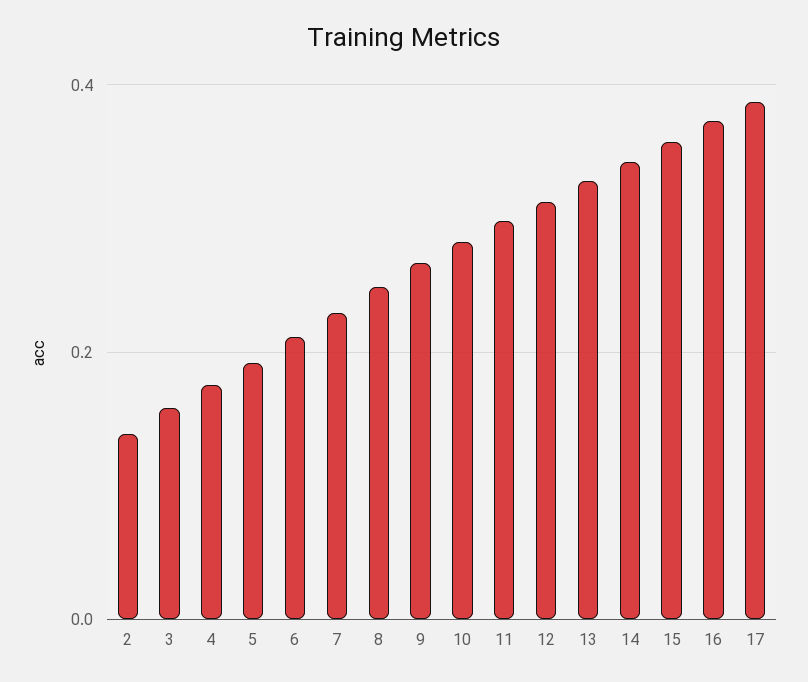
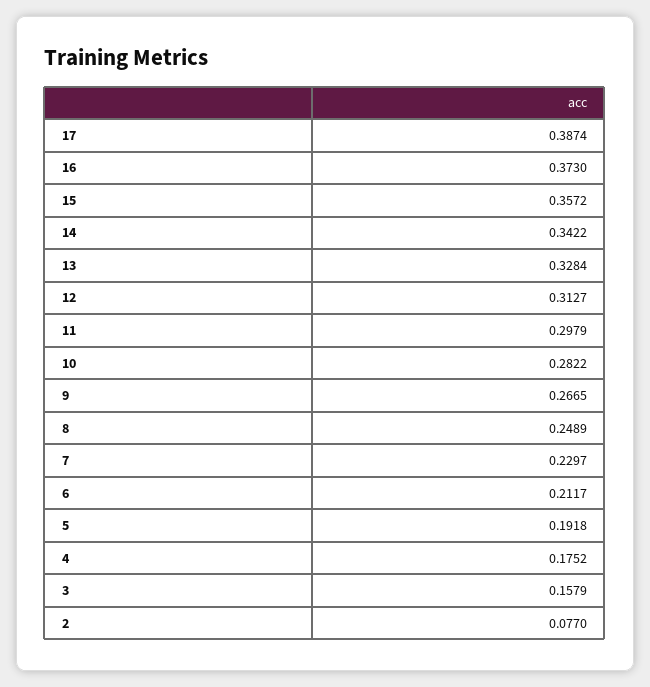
2: 0.14 -> 0.077

